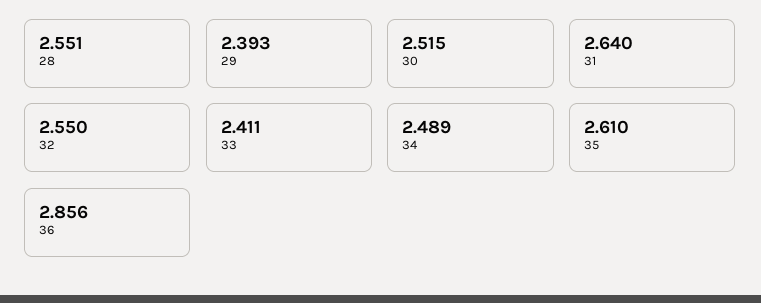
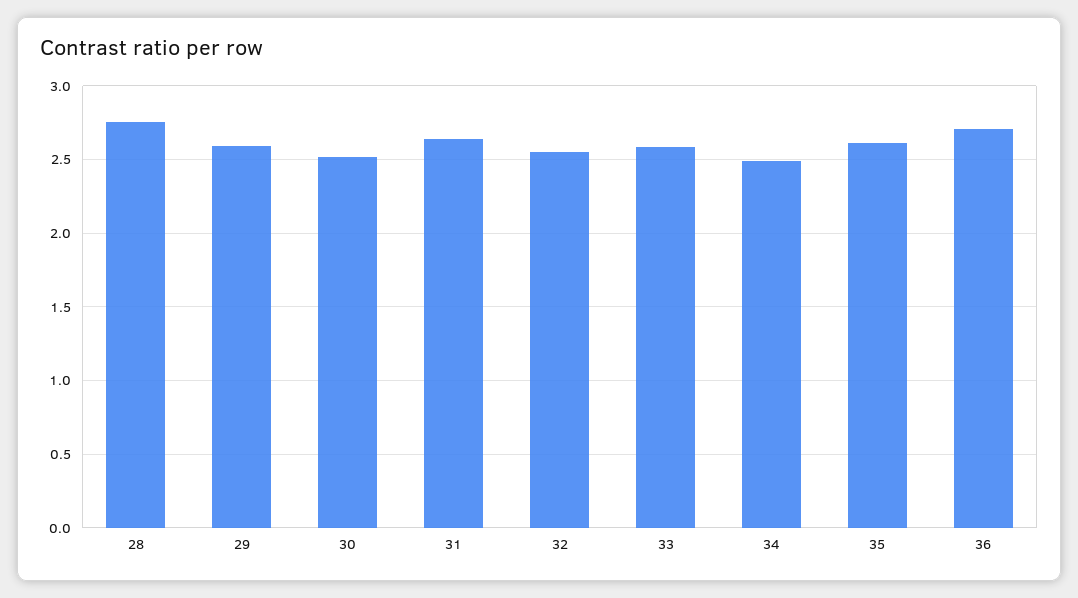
28: 2.551 -> 2.75
29: 2.393 -> 2.6
33: 2.411 -> 2.6
36: 2.856 -> 2.7

